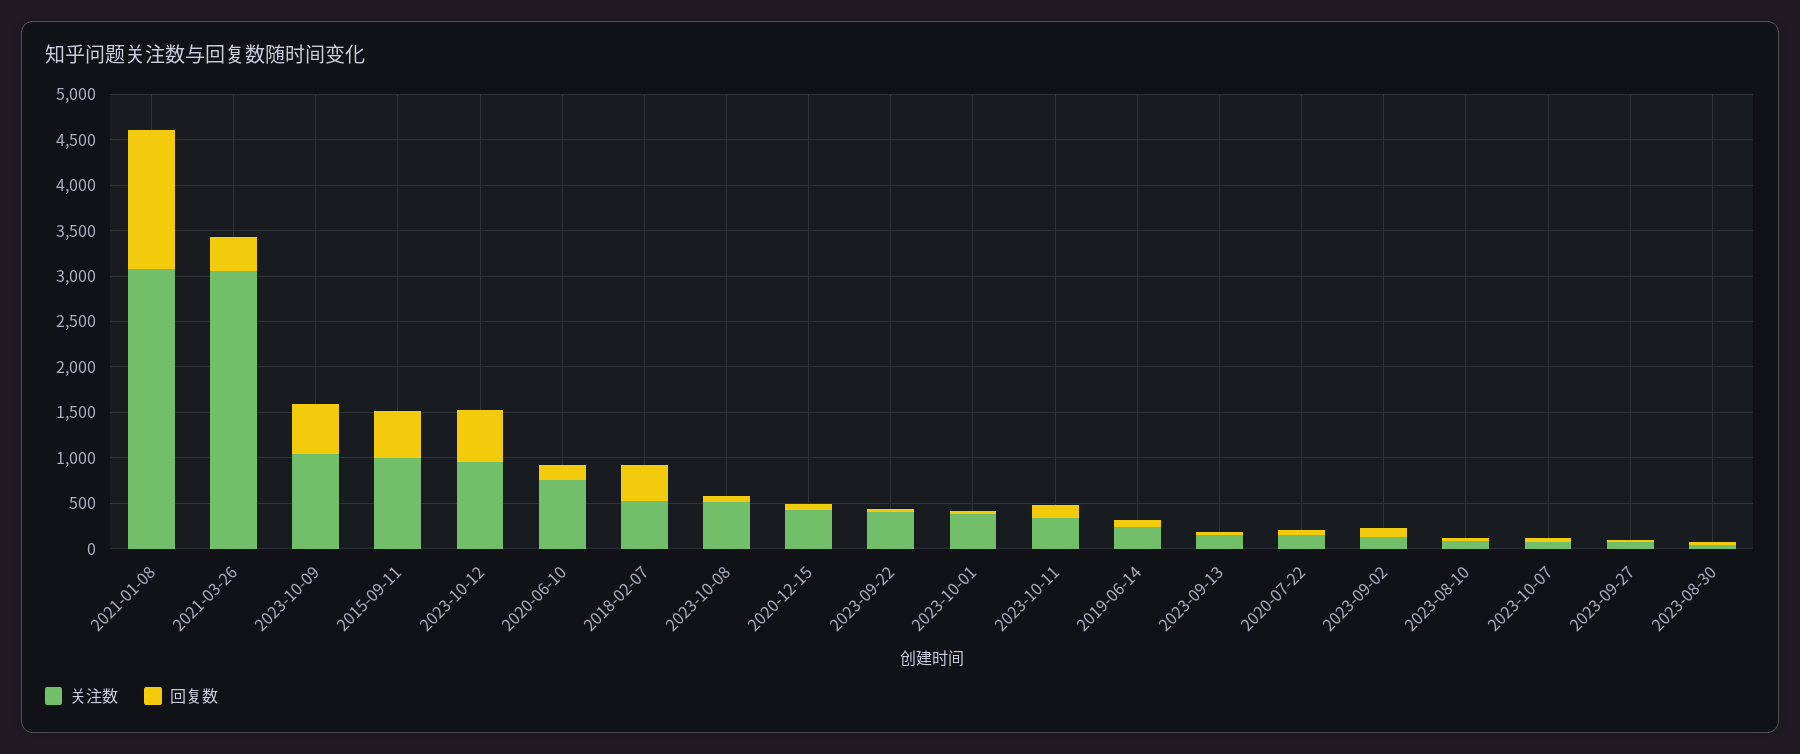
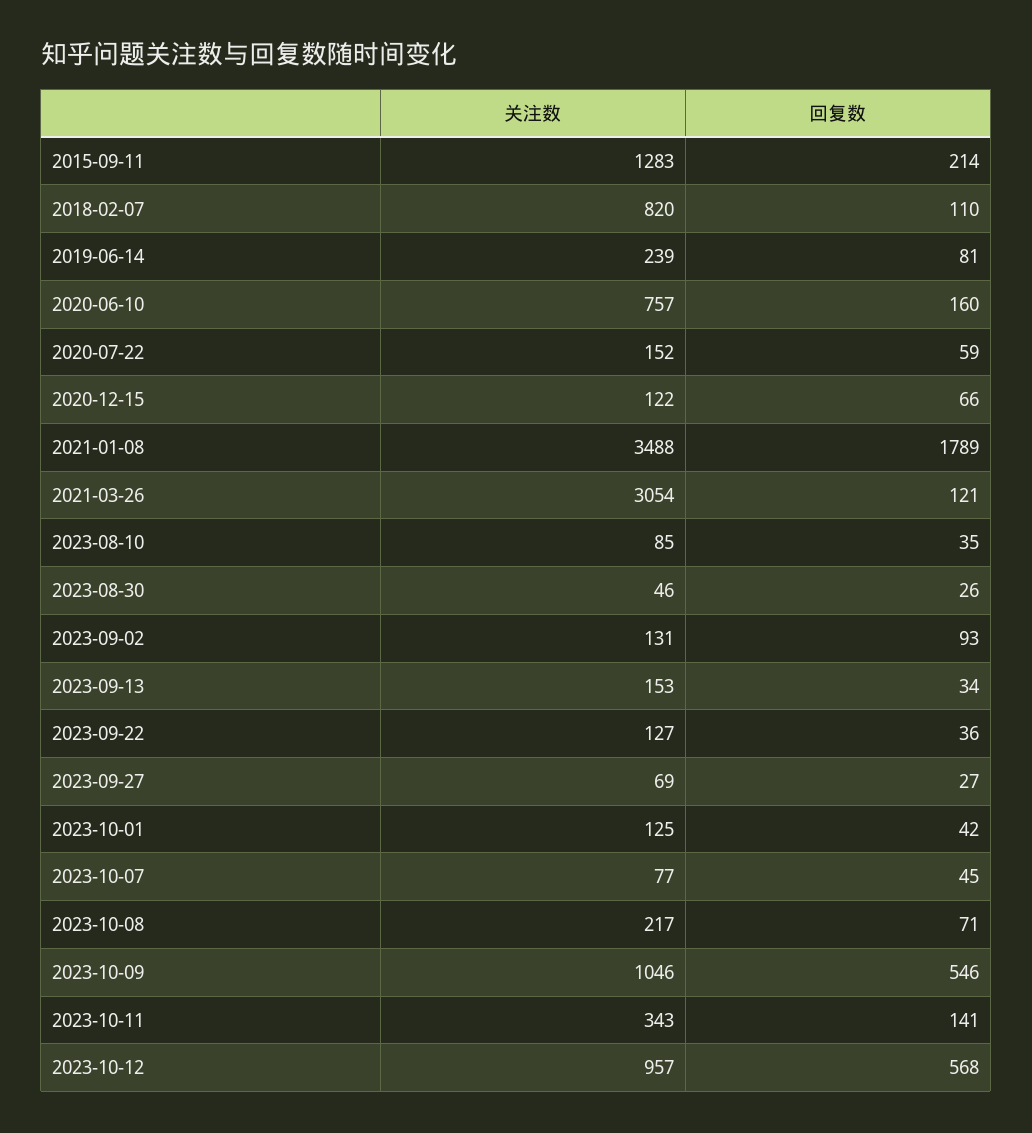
关注数, 2021-01-08: 3100 -> 3488
回复数, 2021-01-08: 1500 -> 1789
回复数, 2021-03-26: 400 -> 121
关注数, 2015-09-11: 1000 -> 1283
回复数, 2015-09-11: 500 -> 214
关注数, 2018-02-07: 500 -> 820
回复数, 2018-02-07: 400 -> 110
关注数, 2023-10-08: 500 -> 217
关注数, 2020-12-15: 400 -> 122
关注数, 2023-09-22: 400 -> 127
关注数, 2023-10-01: 400 -> 125

